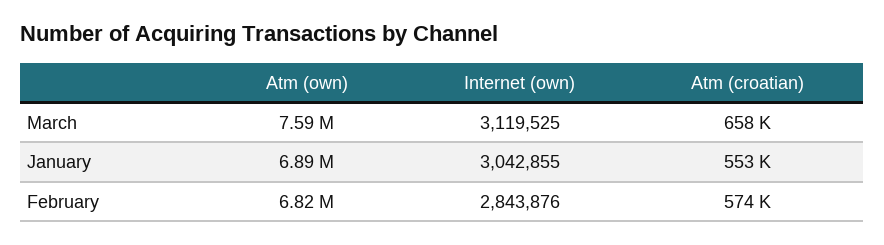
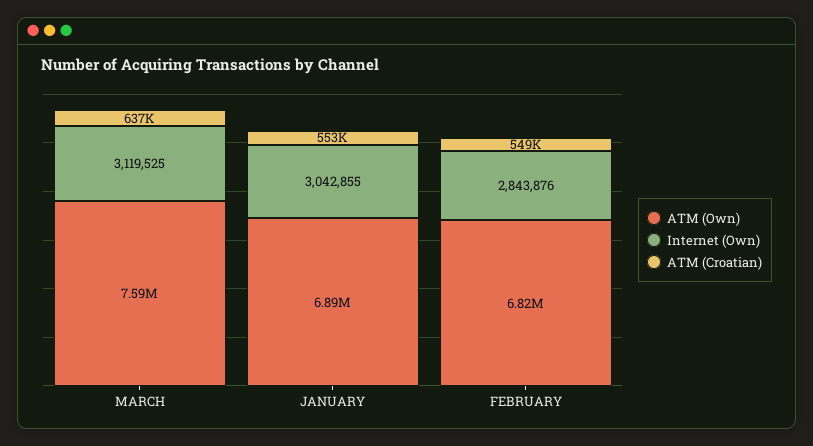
Atm (croatian), March: 658000 -> 637000
Atm (croatian), February: 574000 -> 549000

